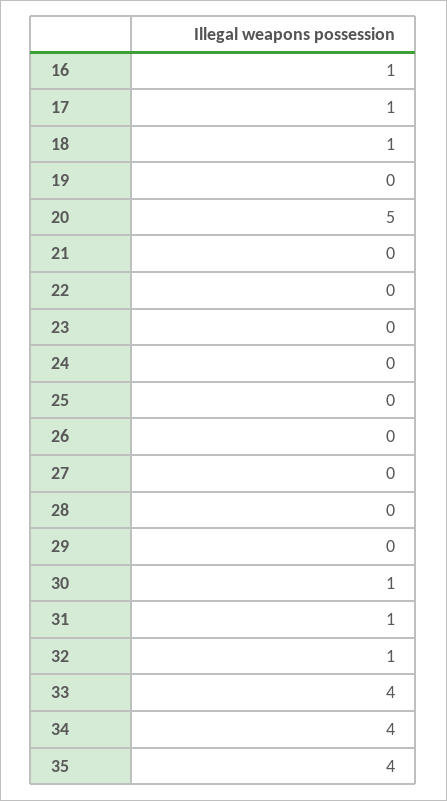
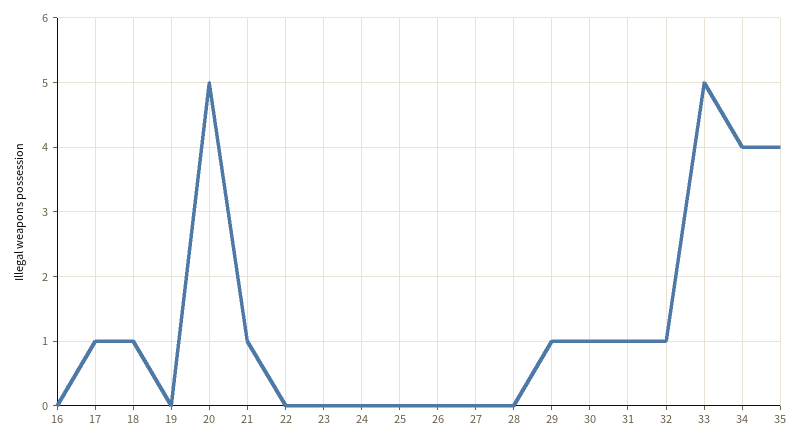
16: 1 -> 0
21: 0 -> 1
29: 0 -> 1
33: 4 -> 5

